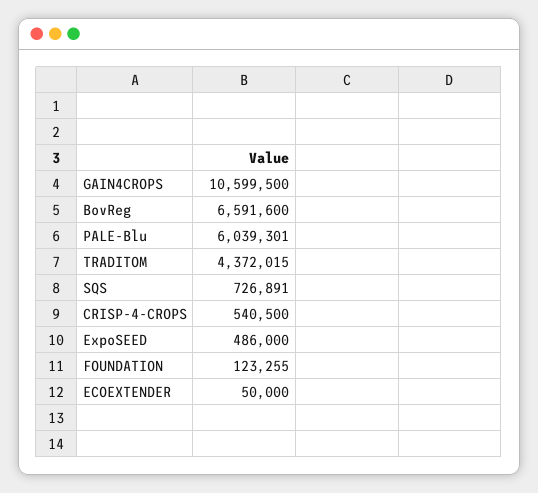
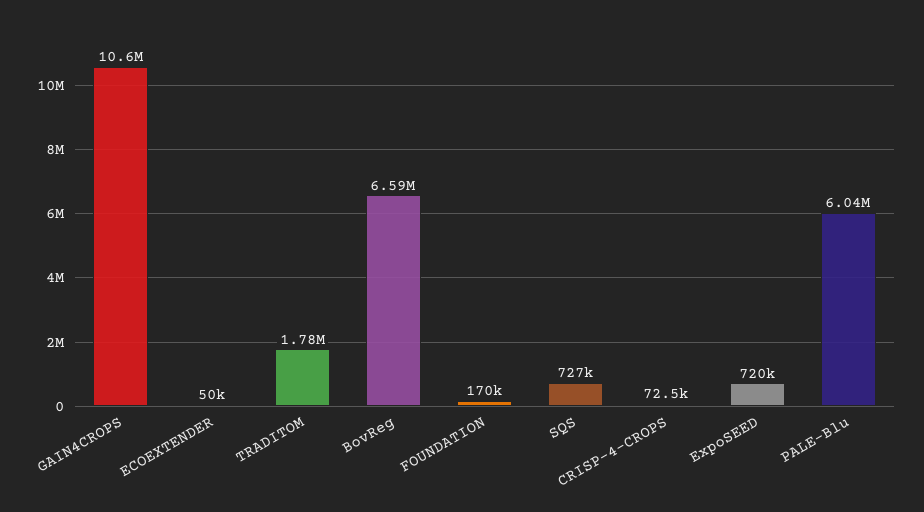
TRADITOM: 4372015 -> 1780000
CRISP-4-CROPS: 540500 -> 72500
ExpoSEED: 486000 -> 720000
FOUNDATION: 123255 -> 170000

